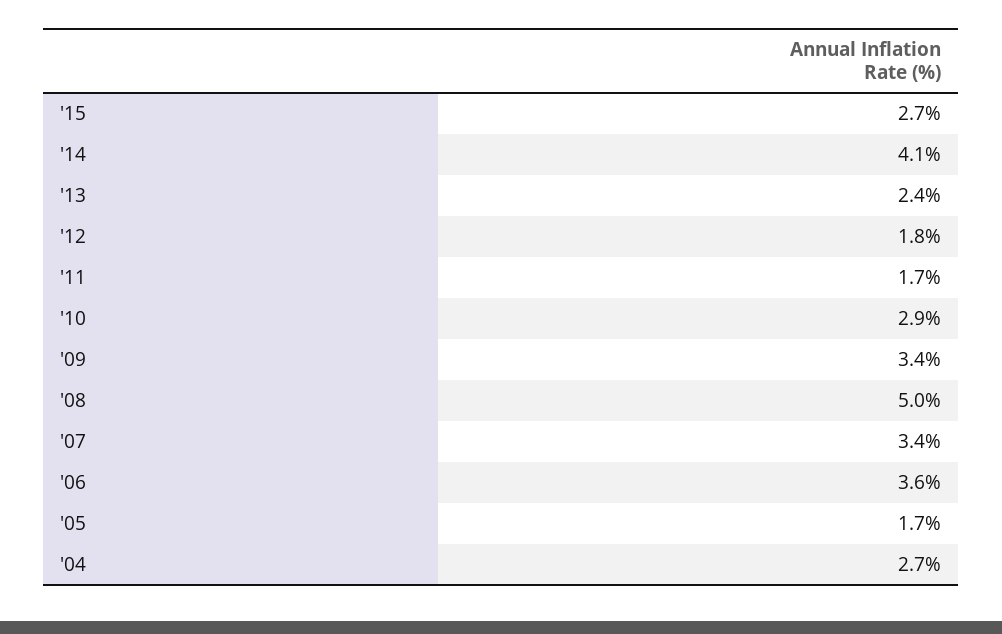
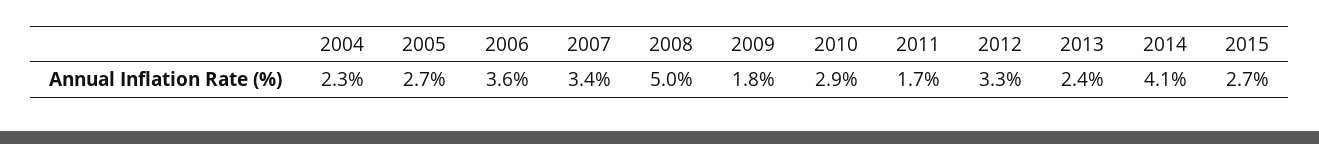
'12: 1.8 -> 3.3
'09: 3.4 -> 1.8
'05: 1.7 -> 2.7
'04: 2.7 -> 2.3

